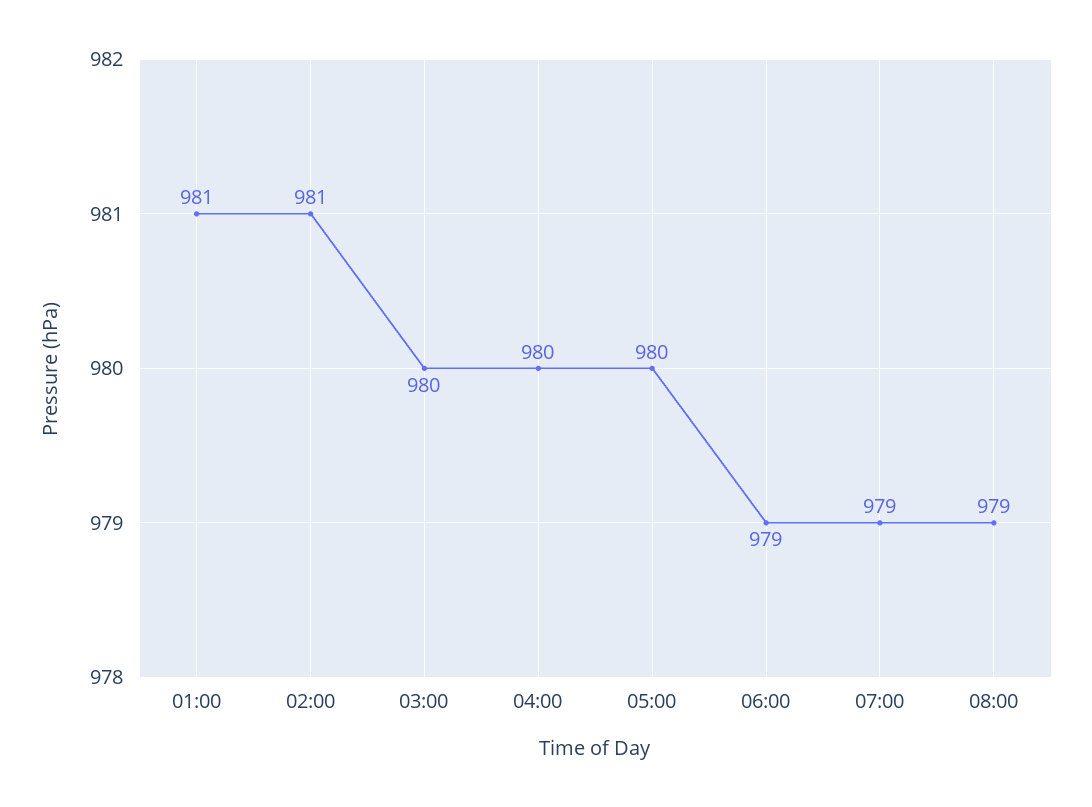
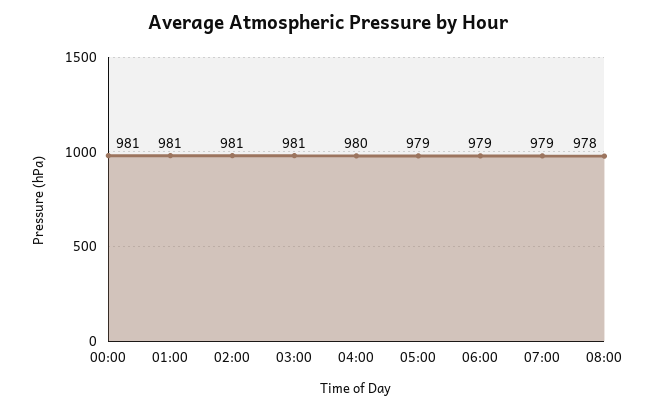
03:00: 980 -> 981
05:00: 980 -> 979
08:00: 979 -> 978
00:00: none -> 981

